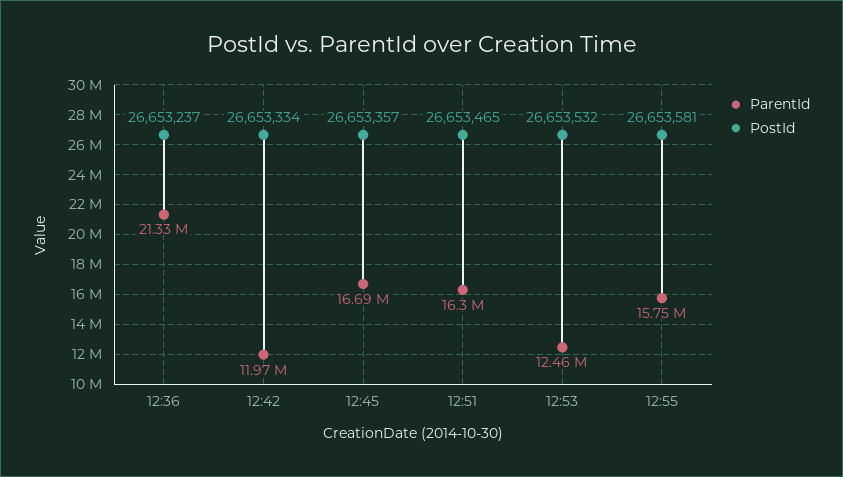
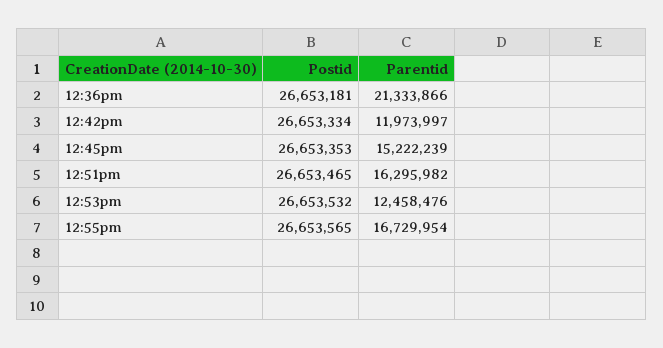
PostId, 12:36: 26653237 -> 26653181
ParentId, 12:45: 16690000 -> 15222239
PostId, 12:45: 26653357 -> 26653353
ParentId, 12:55: 15750000 -> 16729954
PostId, 12:55: 26653581 -> 26653565

